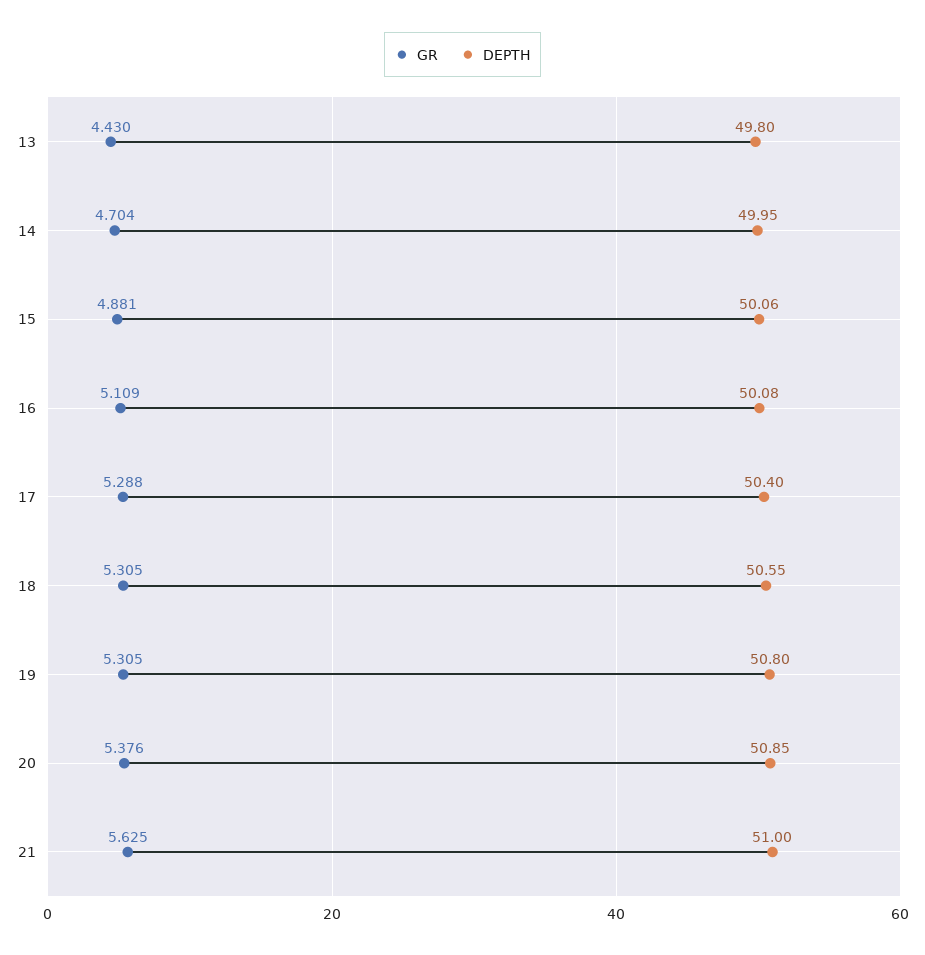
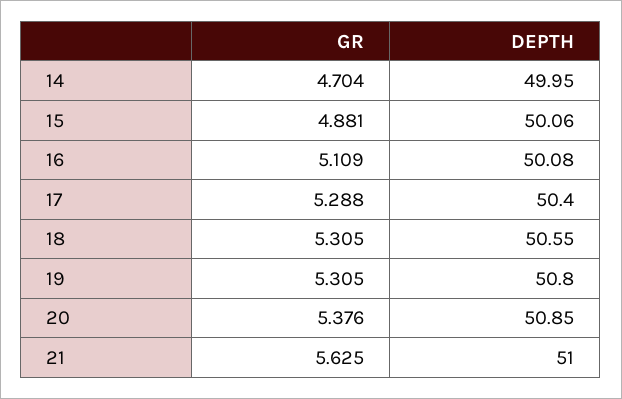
GR, 13: 4.43 -> none
DEPTH, 13: 49.8 -> none

